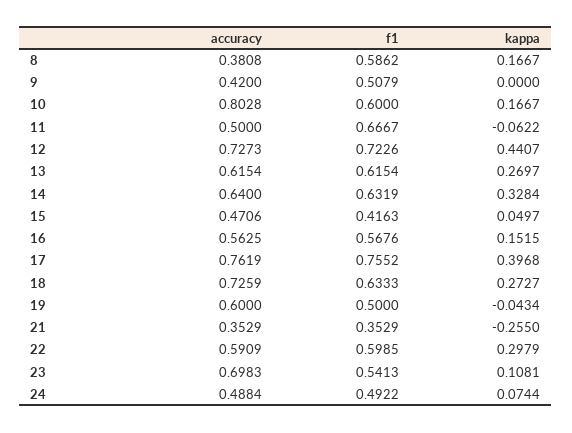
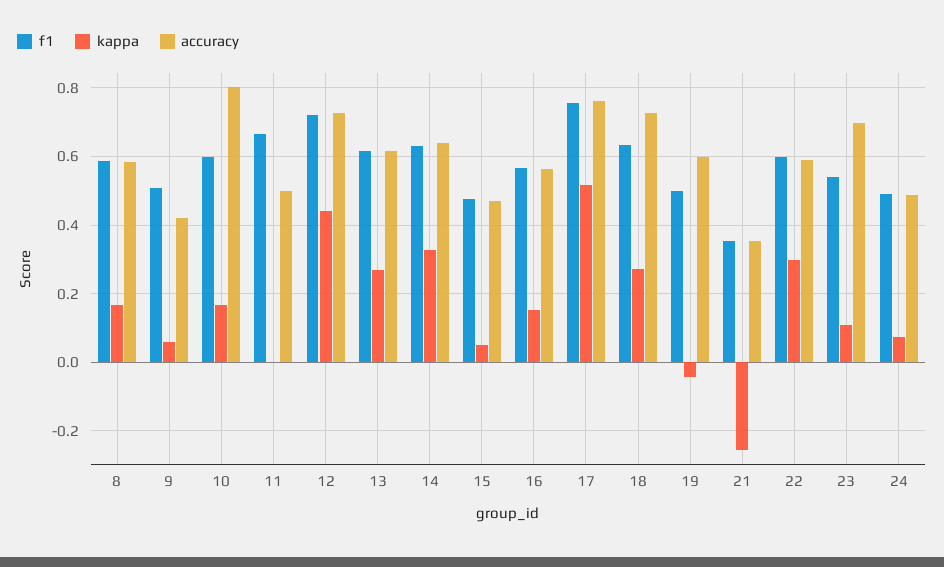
accuracy, 8: 0.3808 -> 0.58
kappa, 9: 0 -> 0.06
kappa, 11: -0.0622 -> 0
f1, 15: 0.4163 -> 0.48
kappa, 17: 0.3968 -> 0.52

